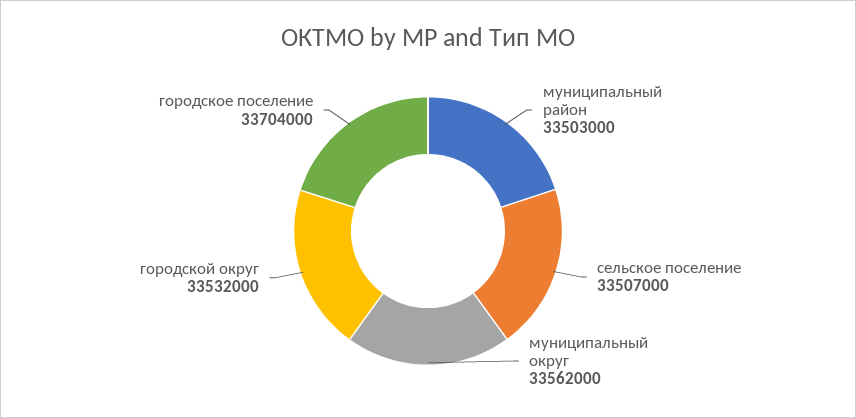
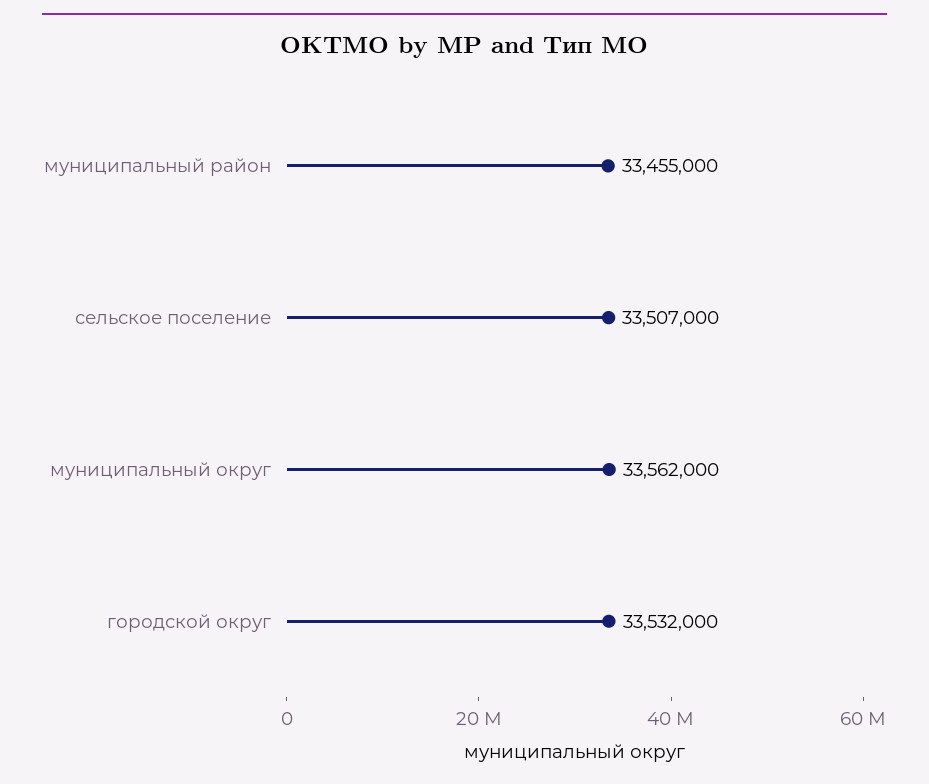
муниципальный район: 33503000 -> 33455000
городское поселение: 33704000 -> none

